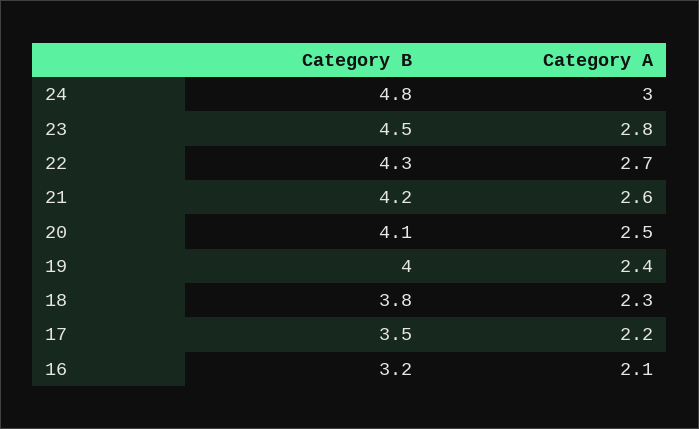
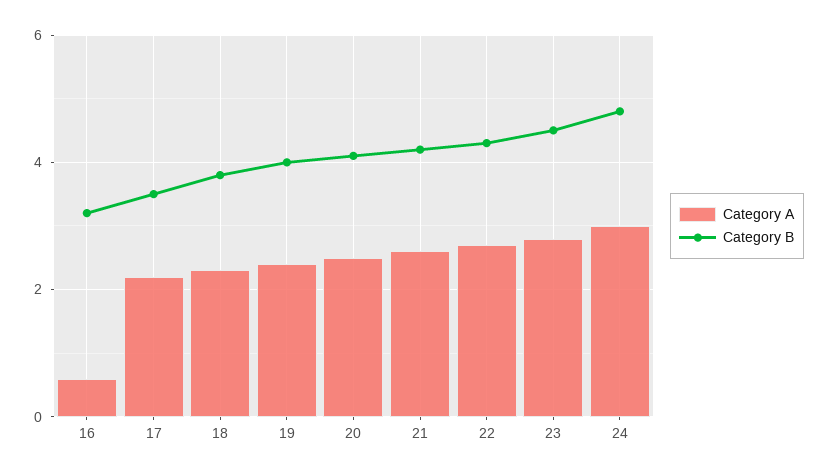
Category A, 16: 2.1 -> 0.5

